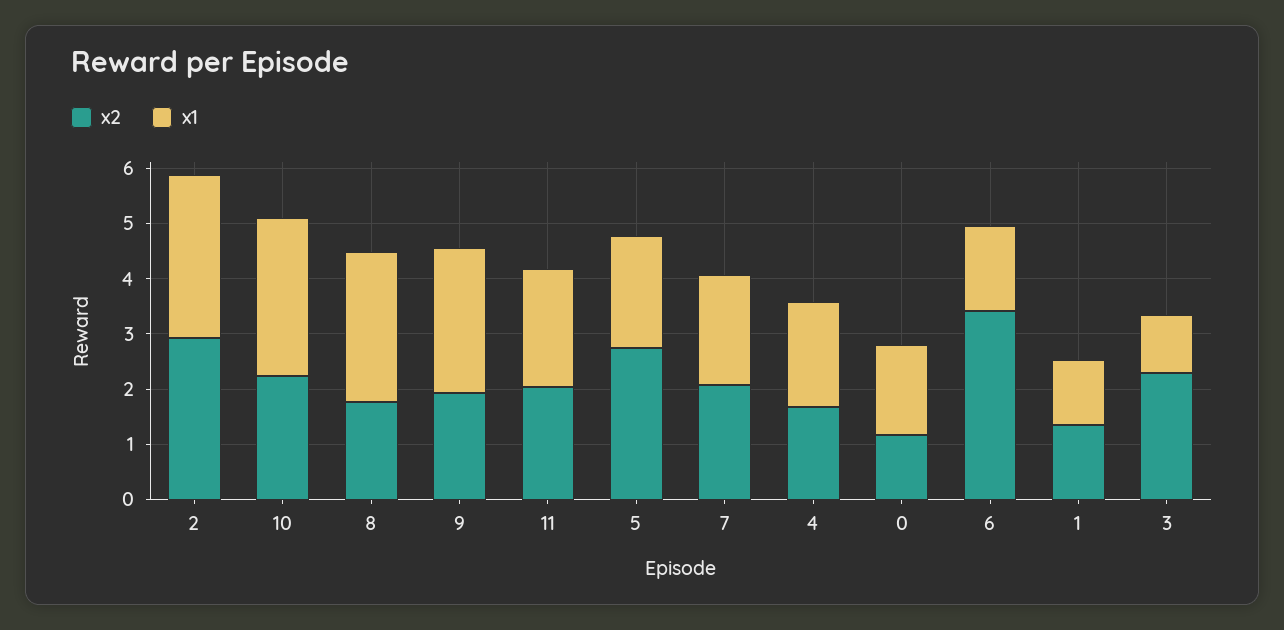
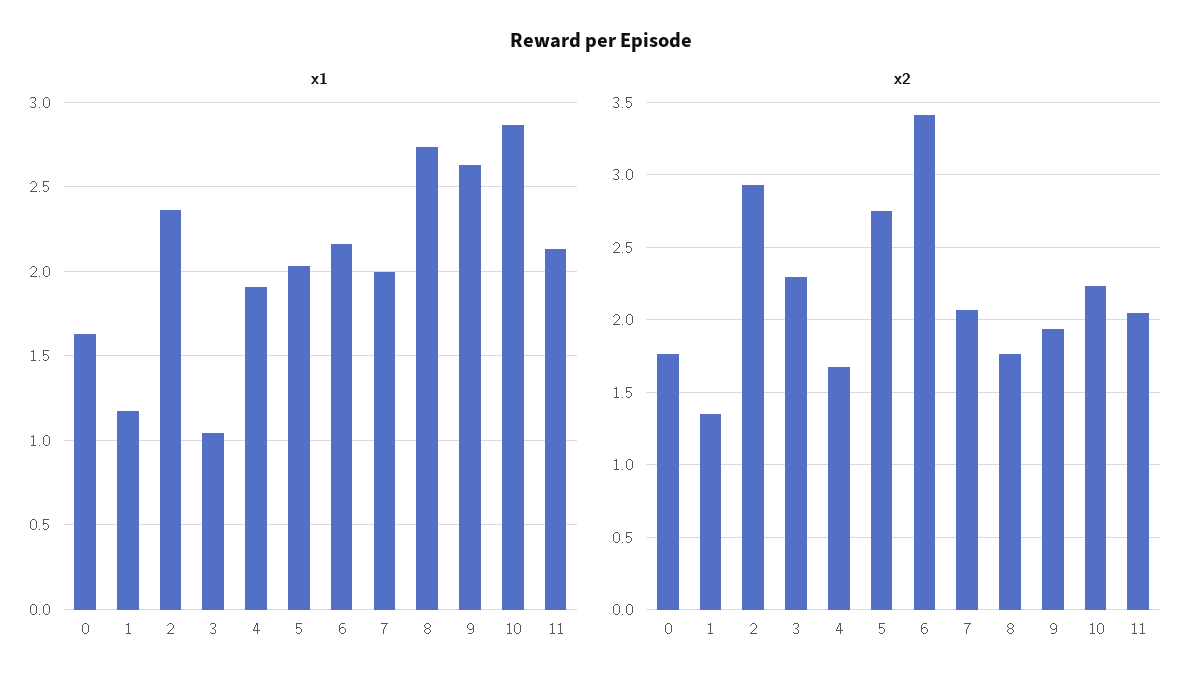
x1, 2: 3 -> 2.35
x2, 0: 1.2 -> 1.75
x1, 6: 1.6 -> 2.15

